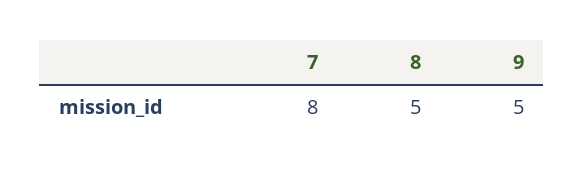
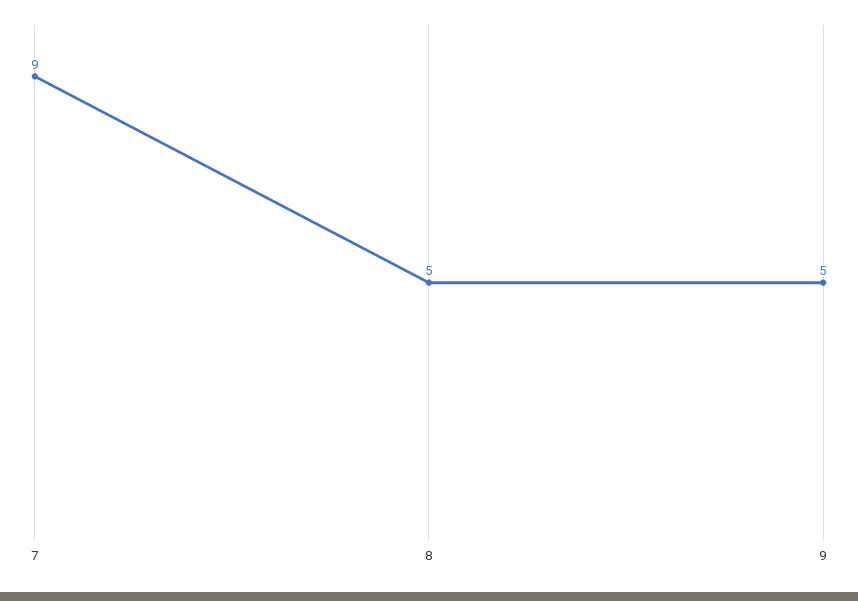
7: 8 -> 9

